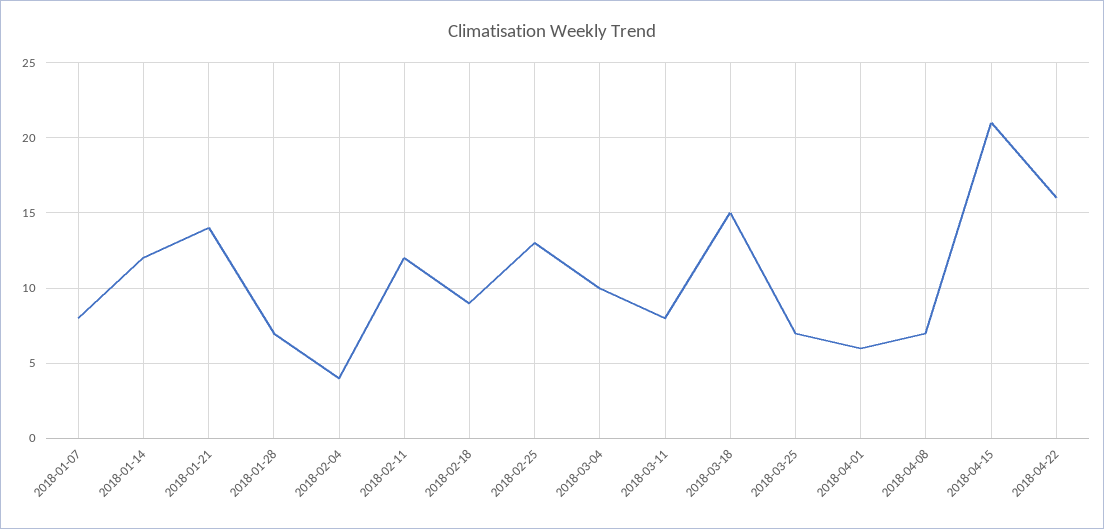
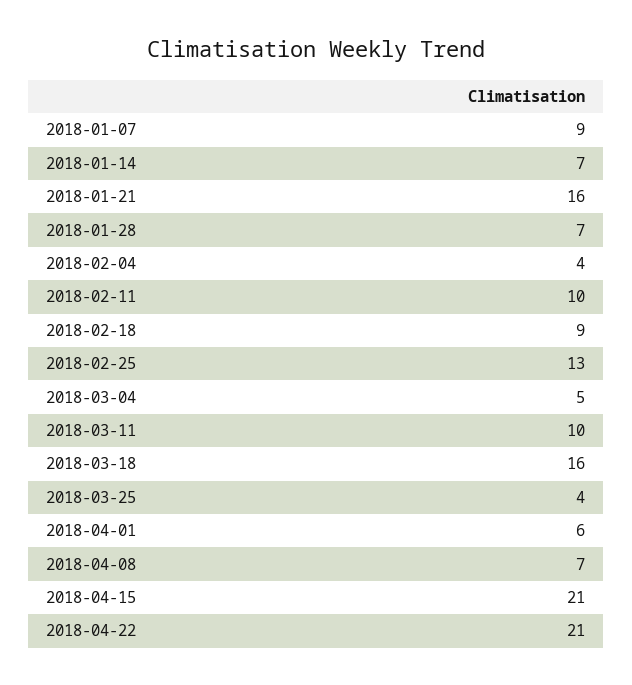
2018-01-07: 8 -> 9
2018-01-14: 12 -> 7
2018-01-21: 14 -> 16
2018-02-11: 12 -> 10
2018-03-04: 10 -> 5
2018-03-11: 8 -> 10
2018-03-18: 15 -> 16
2018-03-25: 7 -> 4
2018-04-22: 16 -> 21

